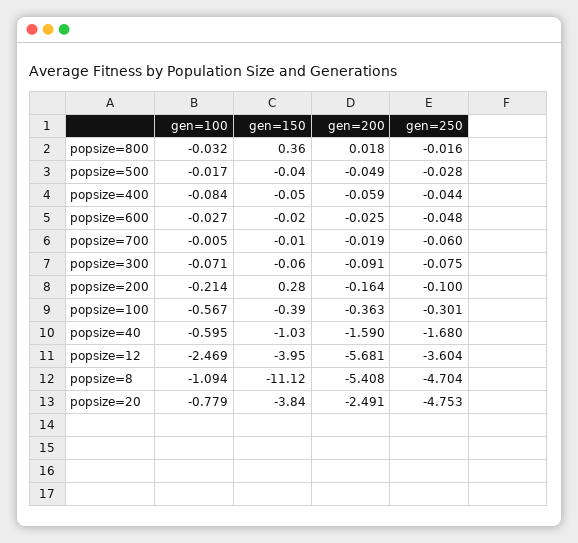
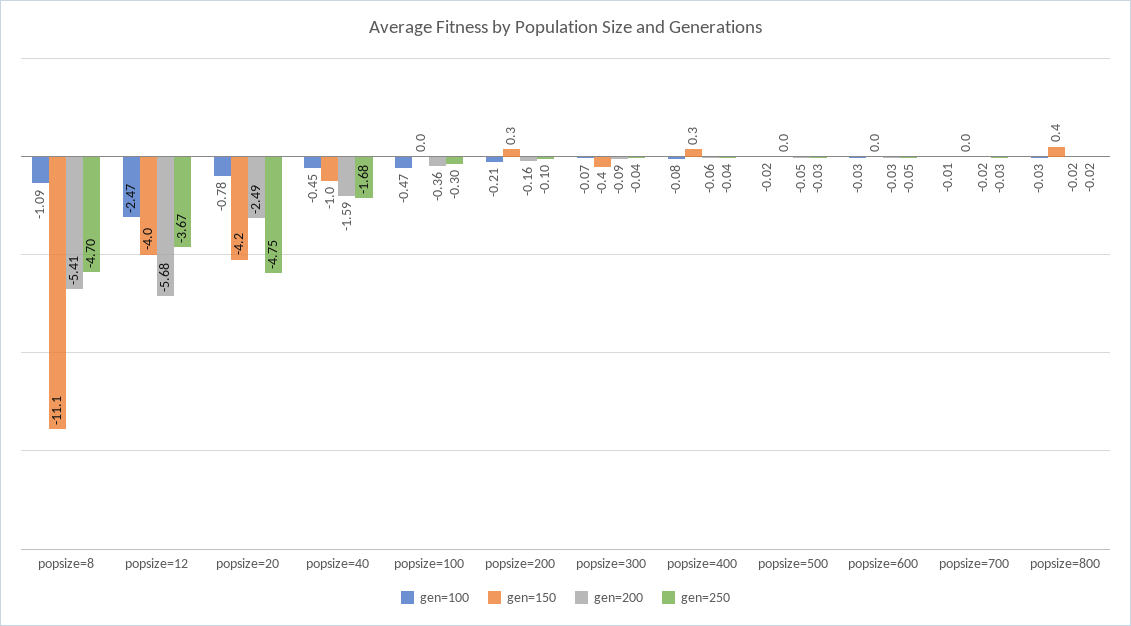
gen=200, popsize=800: 0.018 -> -0.02
gen=150, popsize=400: -0.05 -> 0.3
gen=250, popsize=700: -0.06 -> -0.03
gen=150, popsize=300: -0.06 -> -0.4
gen=250, popsize=300: -0.075 -> -0.04
gen=100, popsize=100: -0.567 -> -0.47
gen=150, popsize=100: -0.39 -> 0
gen=100, popsize=40: -0.595 -> -0.45
gen=250, popsize=12: -3.604 -> -3.67
gen=150, popsize=20: -3.84 -> -4.2

